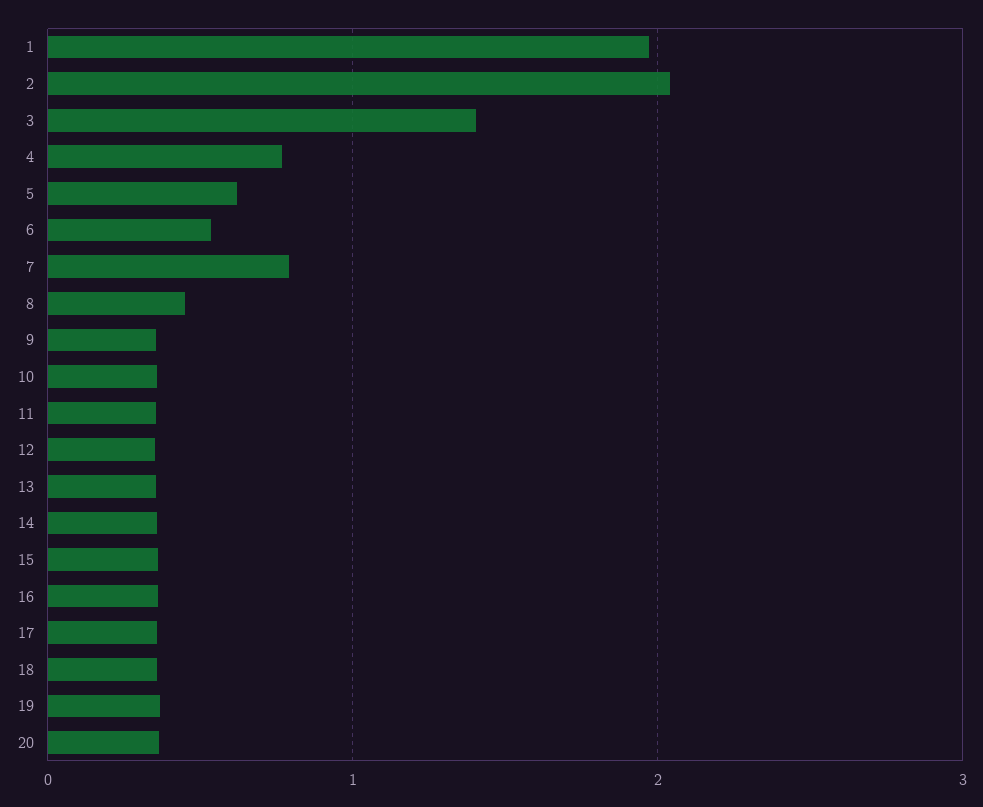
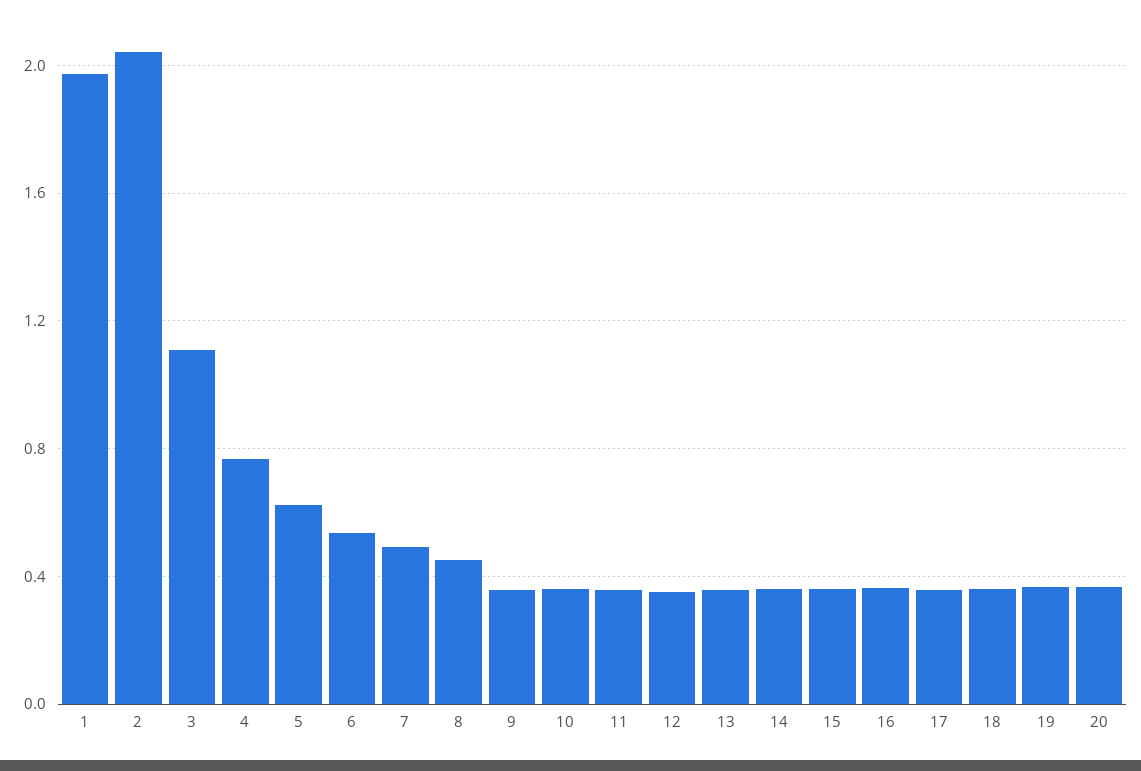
3: 1.4 -> 1.1
7: 0.8 -> 0.5

